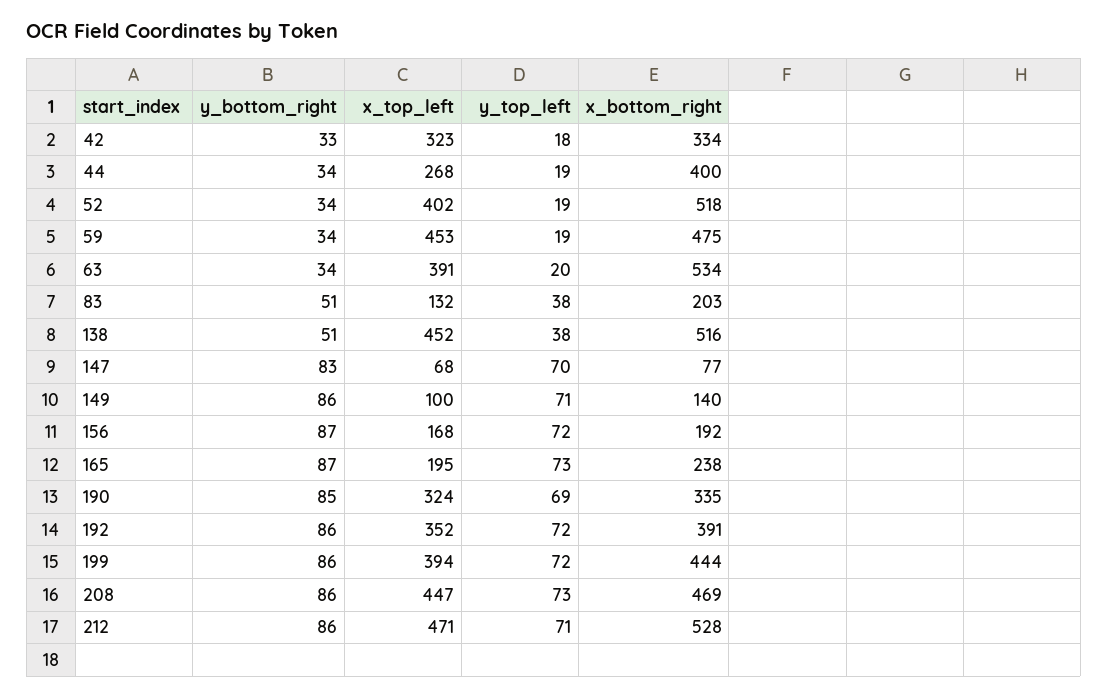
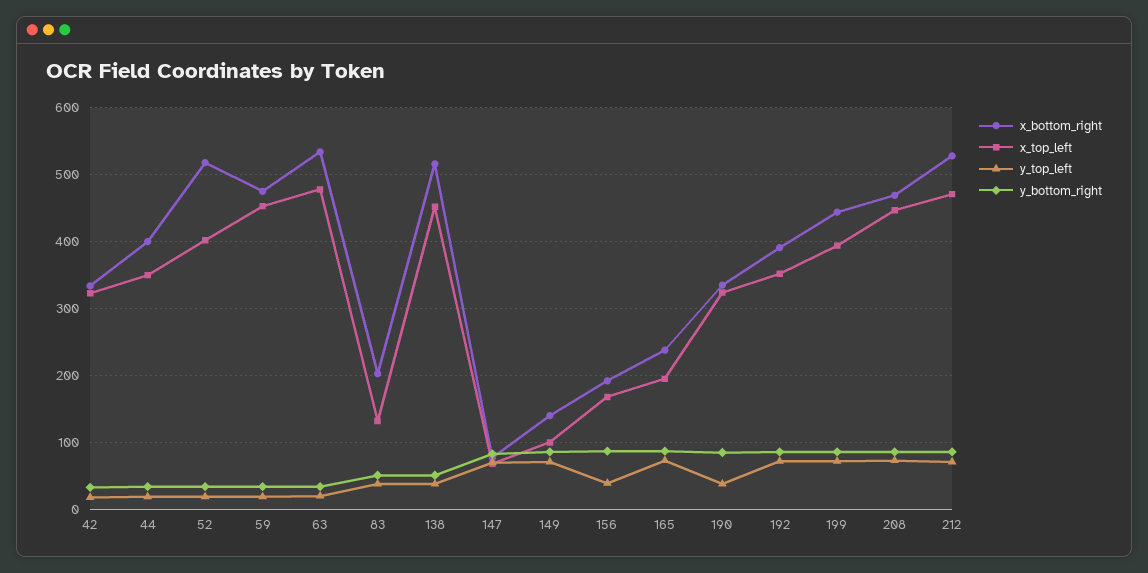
x_top_left, 44: 268 -> 350
x_top_left, 63: 391 -> 480
y_top_left, 156: 72 -> 40
y_top_left, 190: 69 -> 40

